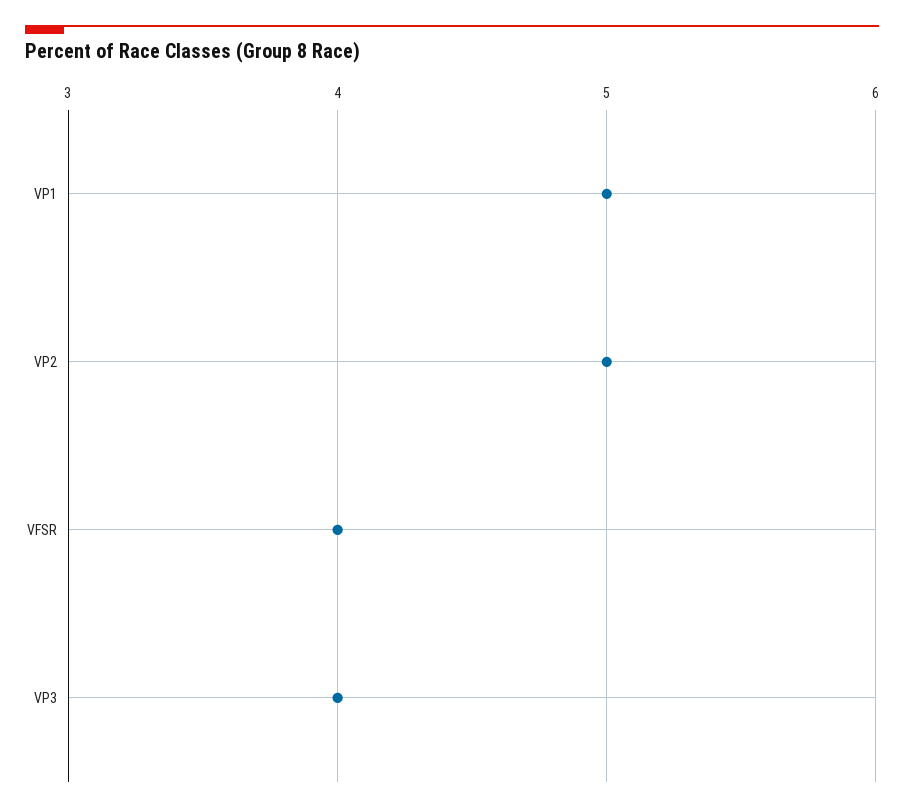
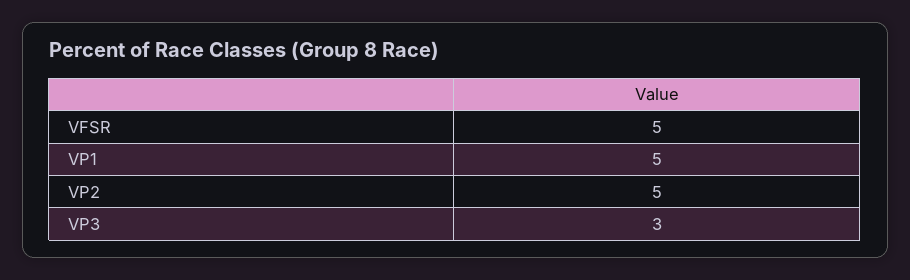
VFSR: 4 -> 5
VP3: 4 -> 3

